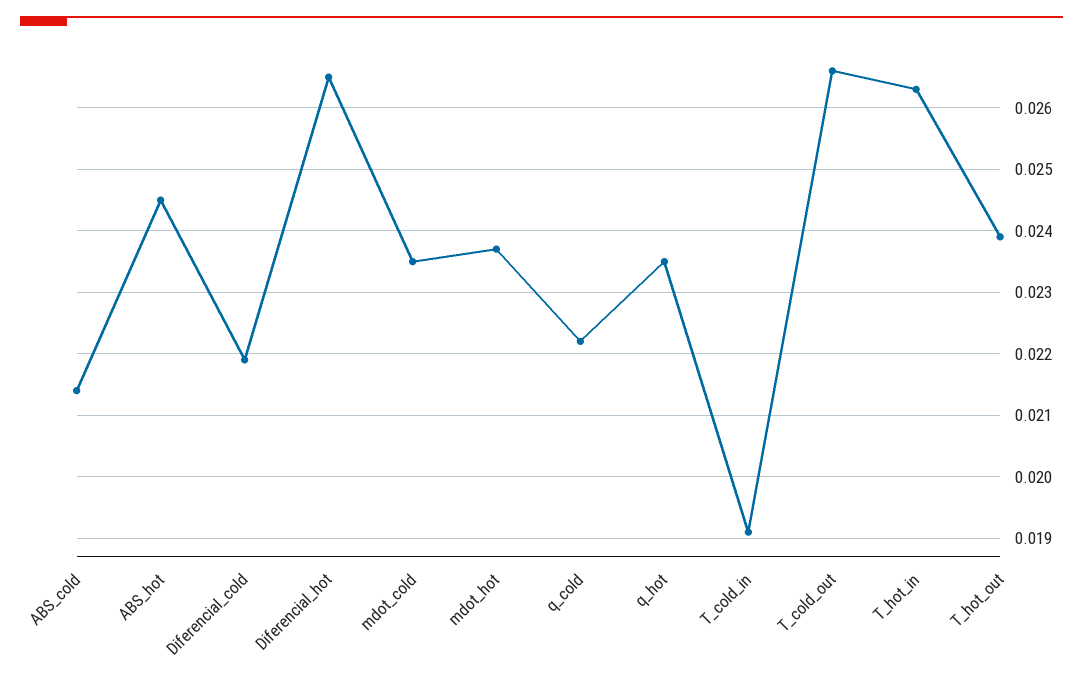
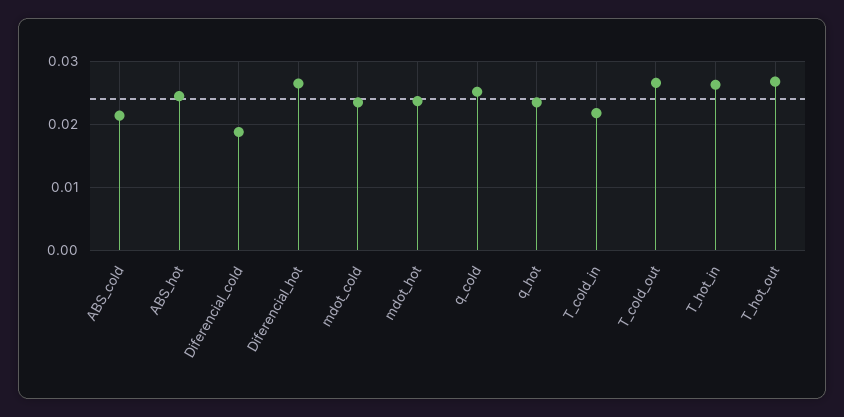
Diferencial_cold: 0.0219 -> 0.019
q_cold: 0.0222 -> 0.025
T_cold_in: 0.0191 -> 0.022
T_hot_out: 0.0239 -> 0.027

